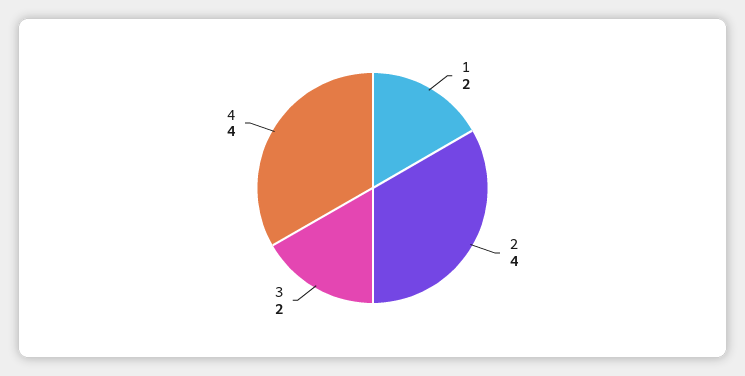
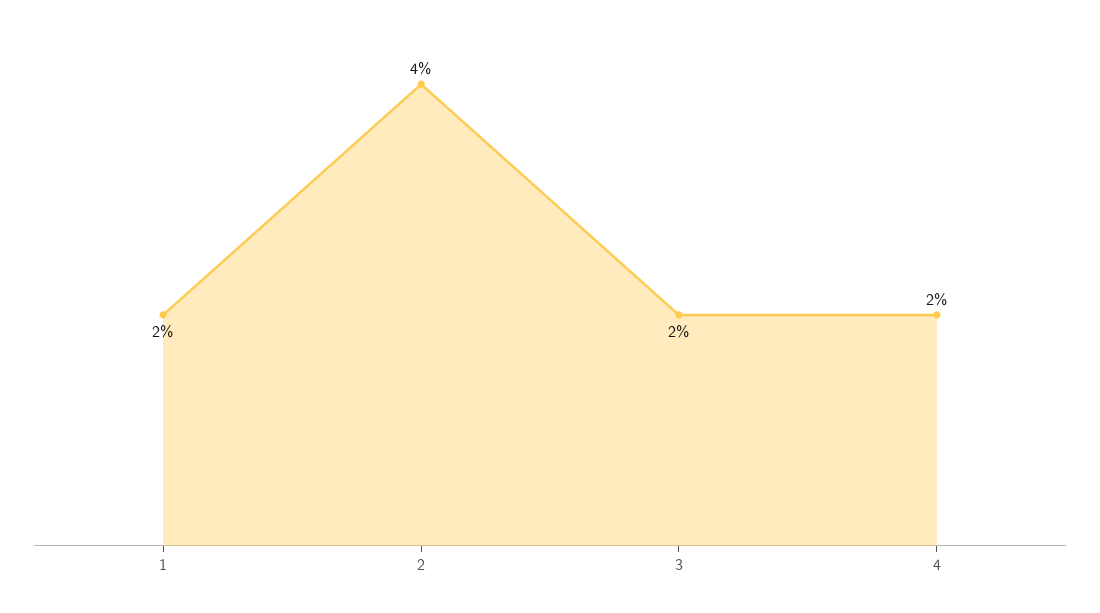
4: 4 -> 2

